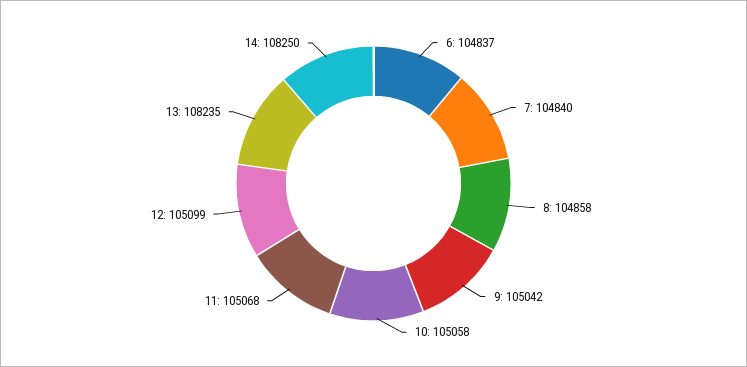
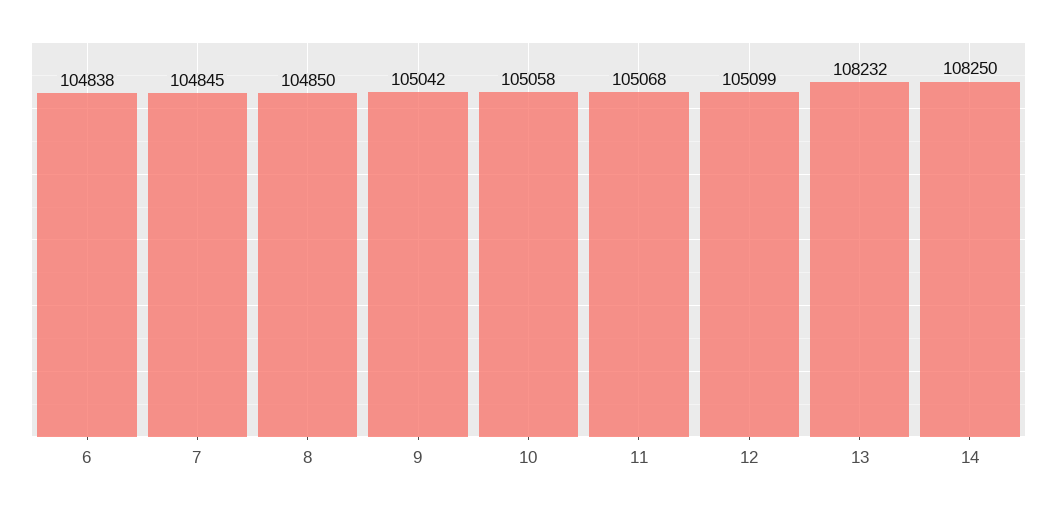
6: 104837 -> 104838
7: 104840 -> 104845
8: 104858 -> 104850
13: 108235 -> 108232

